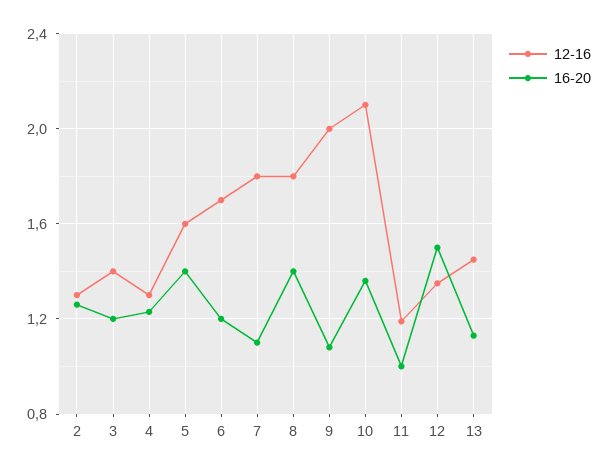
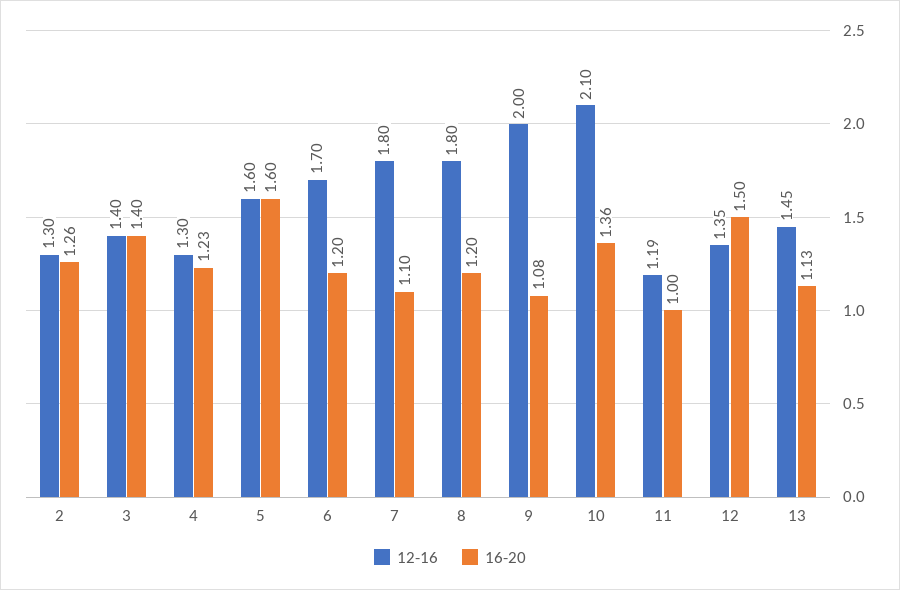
16-20, 3: 1.2 -> 1.4
16-20, 5: 1.4 -> 1.6
16-20, 8: 1.4 -> 1.2

